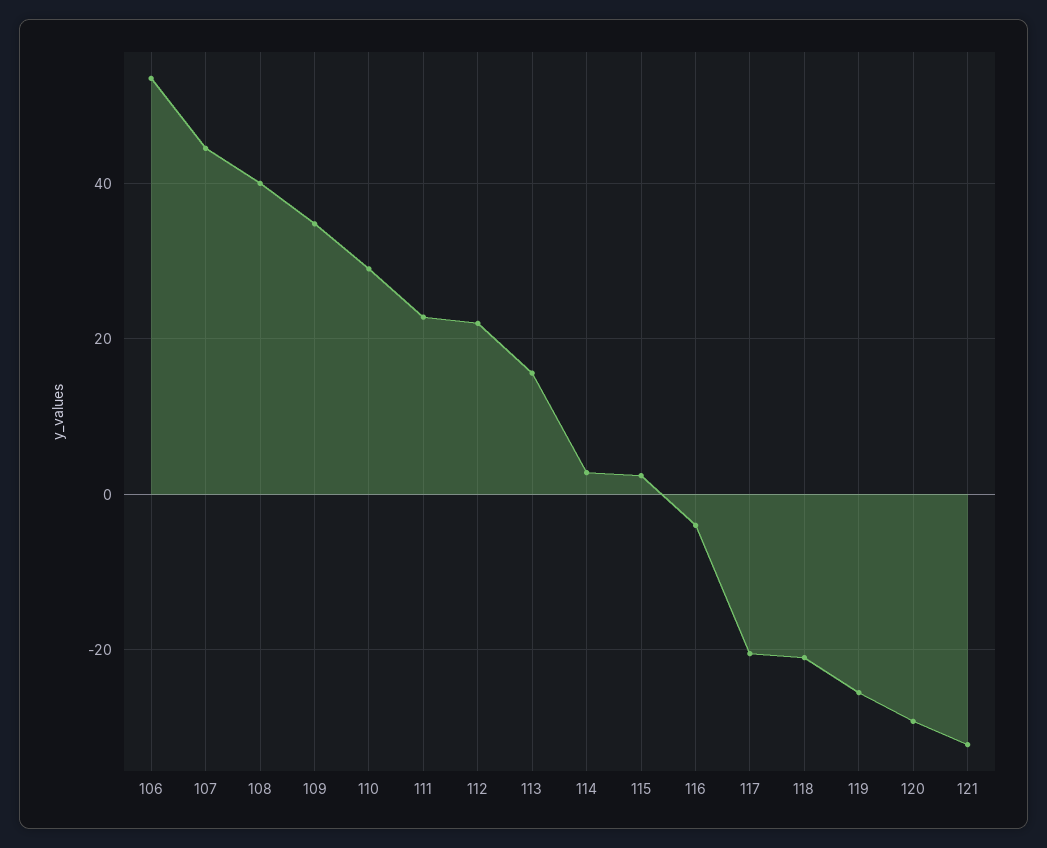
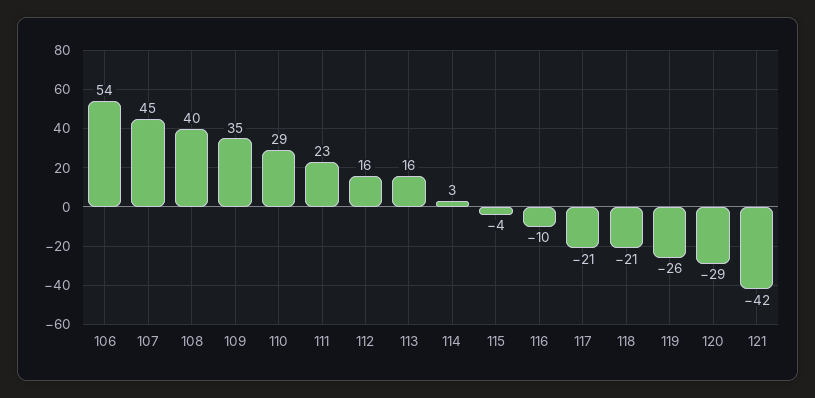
112: 22 -> 16
115: 2 -> -4
116: -4 -> -10
121: -32 -> -42

